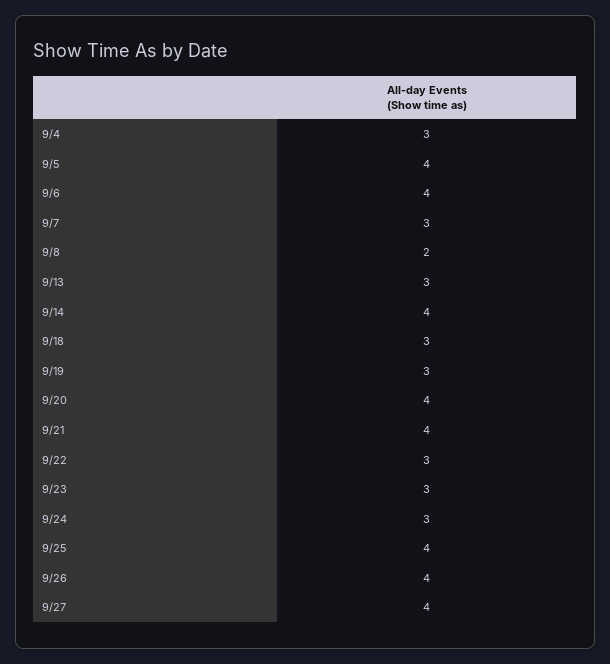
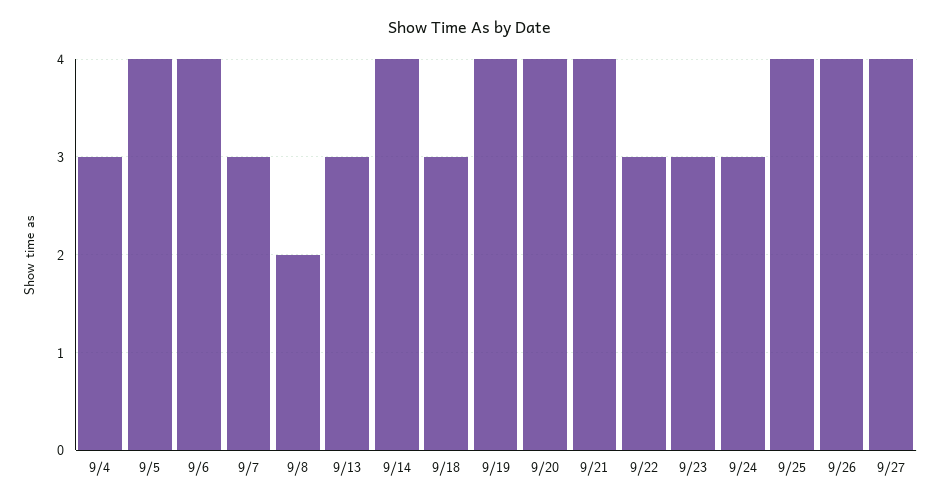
9/19: 3 -> 4

